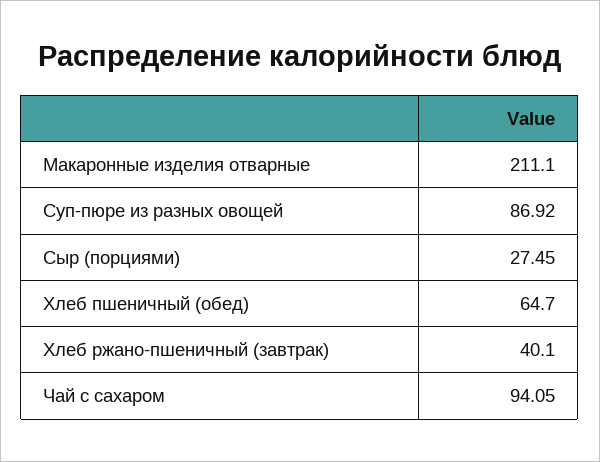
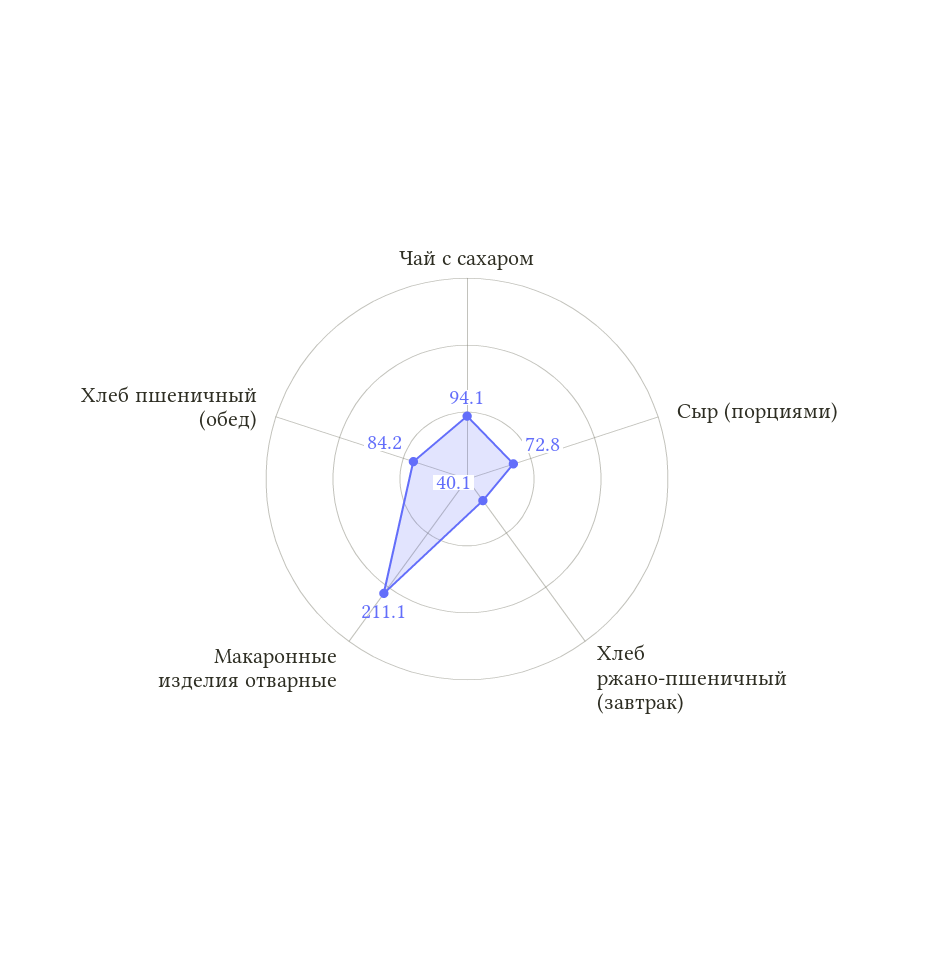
Суп-пюре из разных овощей: 86.92 -> none
Сыр (порциями): 27.45 -> 72.8
Хлеб пшеничный (обед): 64.7 -> 84.2

